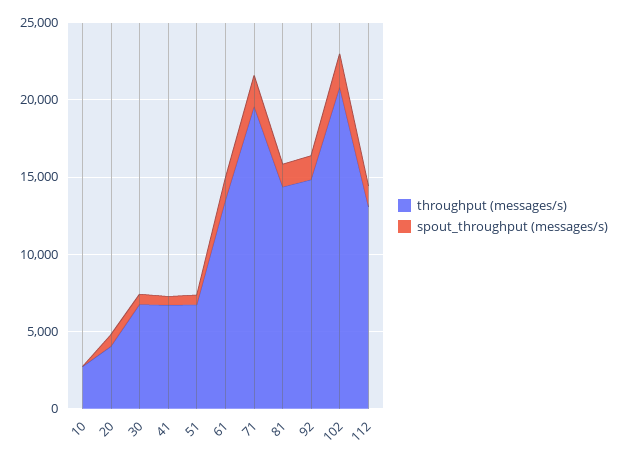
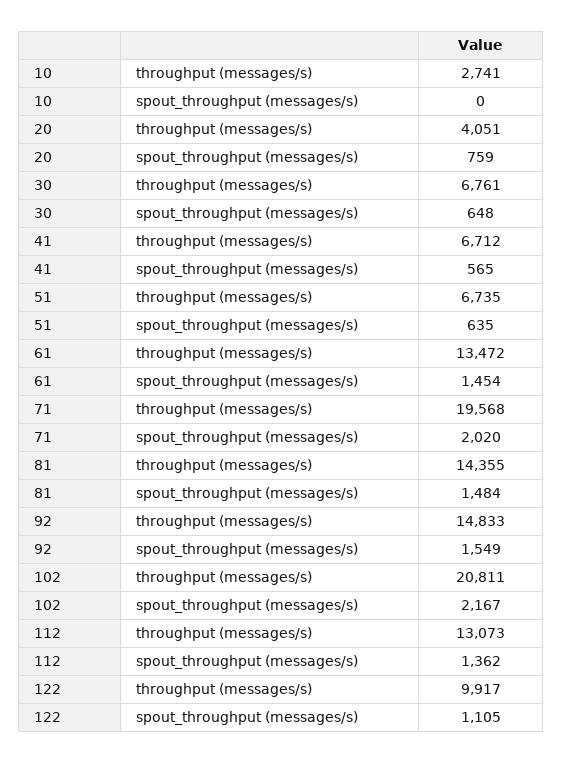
throughput (messages/s), 122: none -> 9917
spout_throughput (messages/s), 122: none -> 1105

